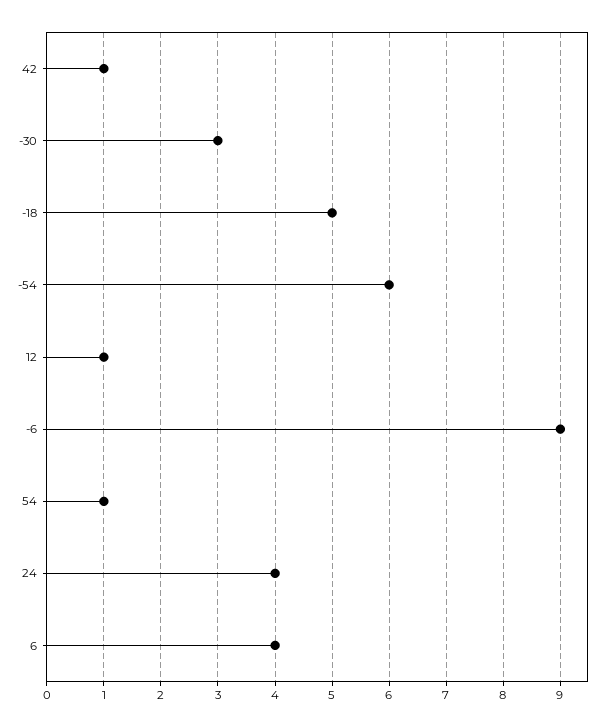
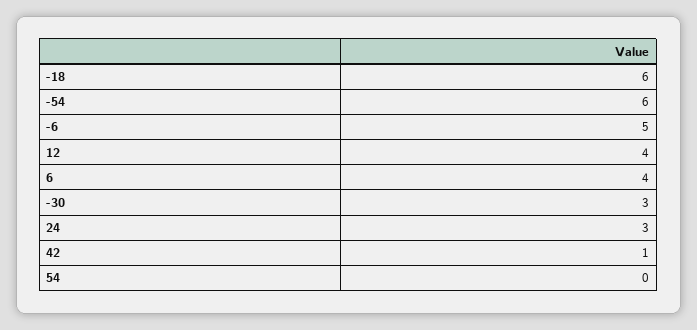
-18: 5 -> 6
12: 1 -> 4
-6: 9 -> 5
54: 1 -> 0
24: 4 -> 3

